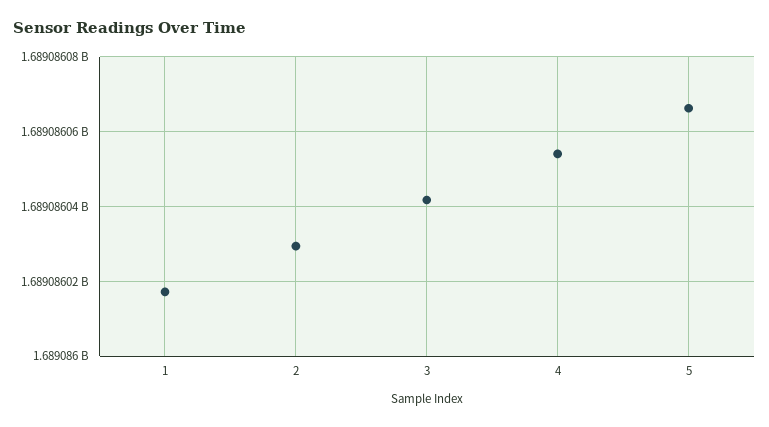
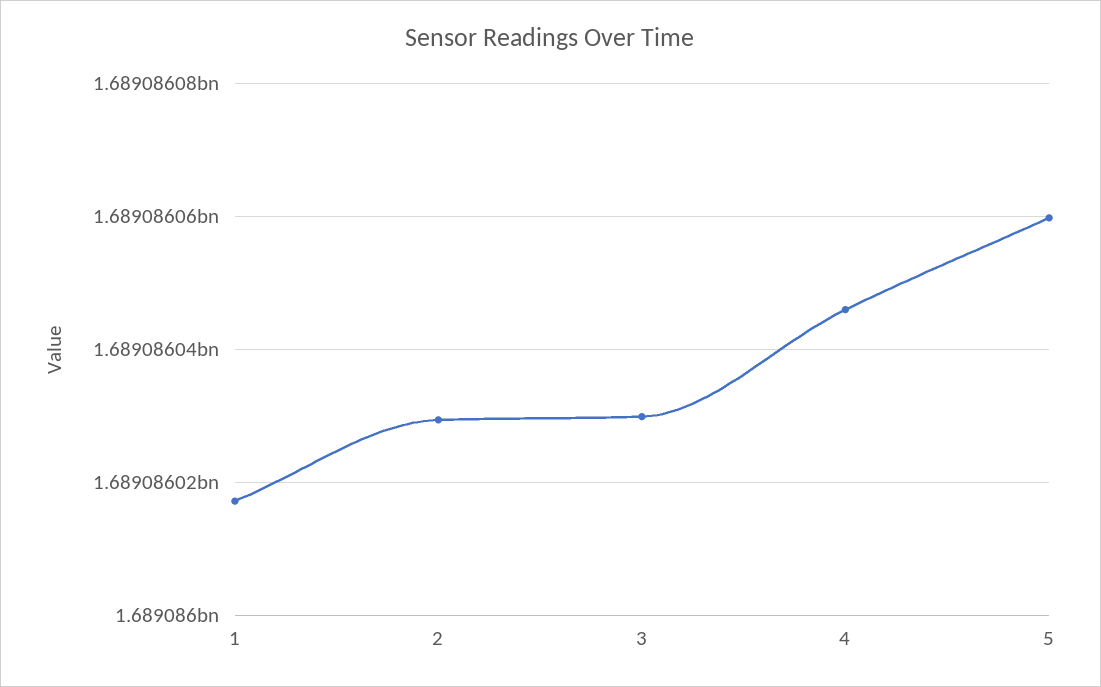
3: 1689086042 -> 1689086030
4: 1689086054 -> 1689086046
5: 1689086066 -> 1689086060

